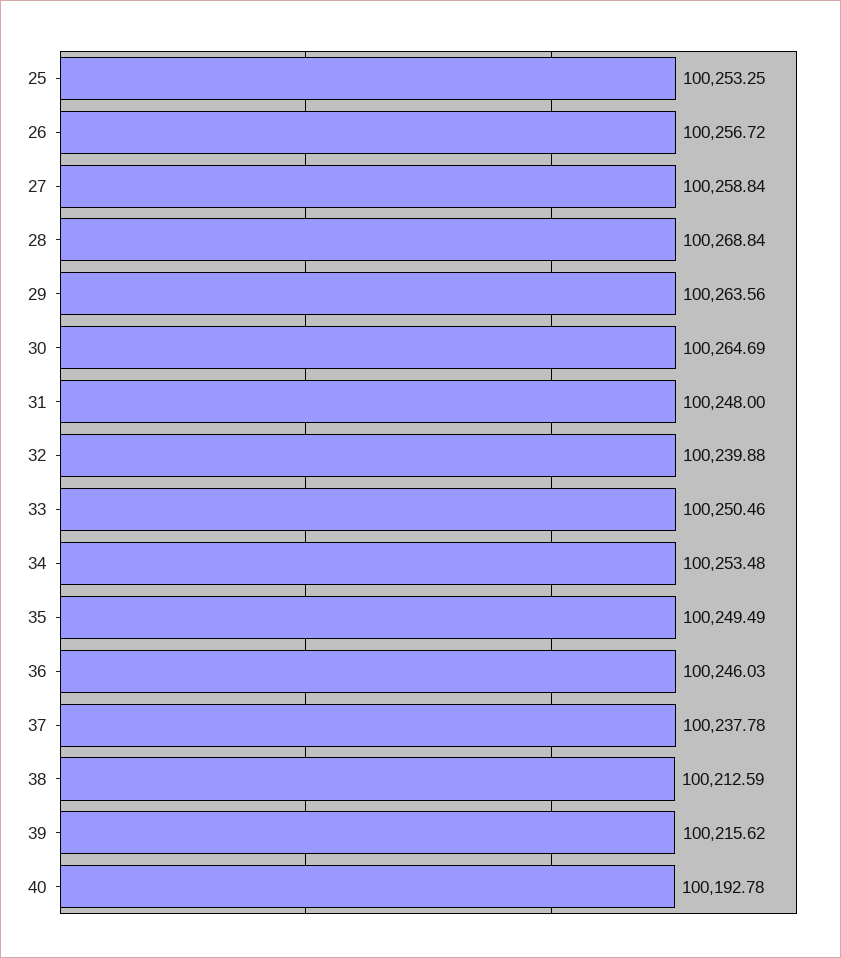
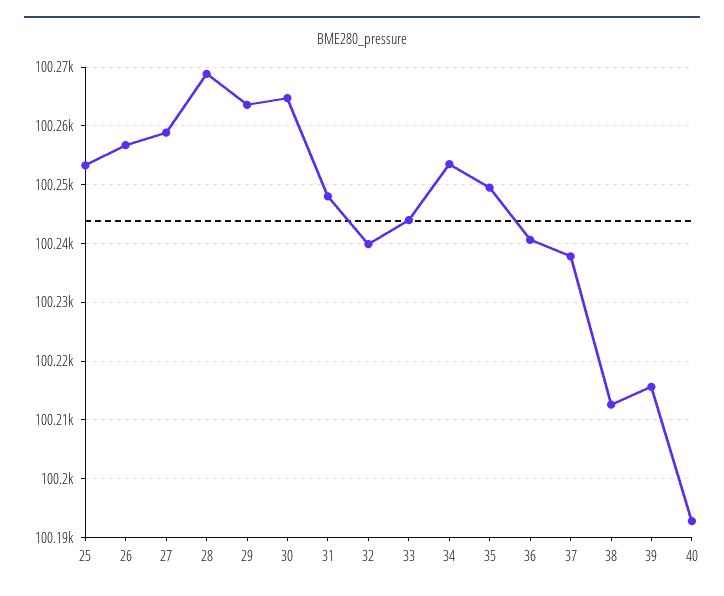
33: 100250.46 -> 100244
36: 100246.03 -> 100240

